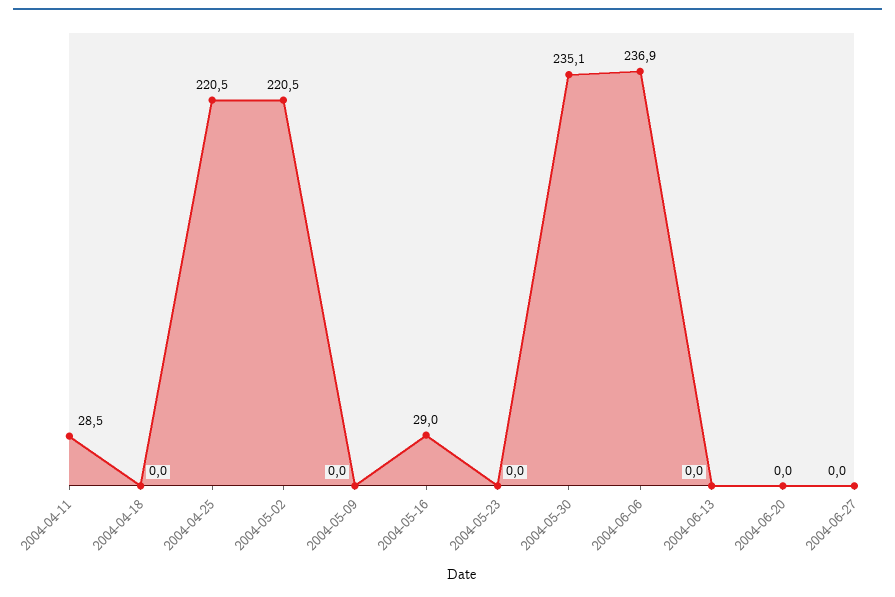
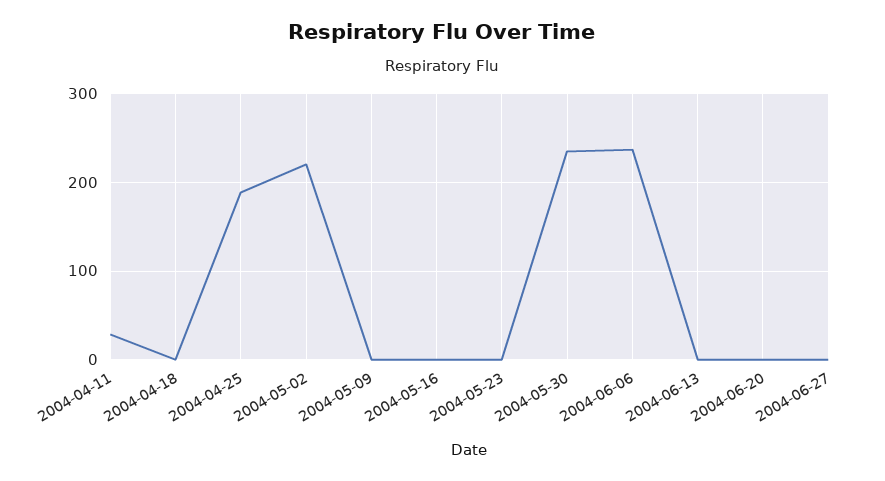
2004-04-25: 220.5 -> 190
2004-05-16: 29 -> 0

